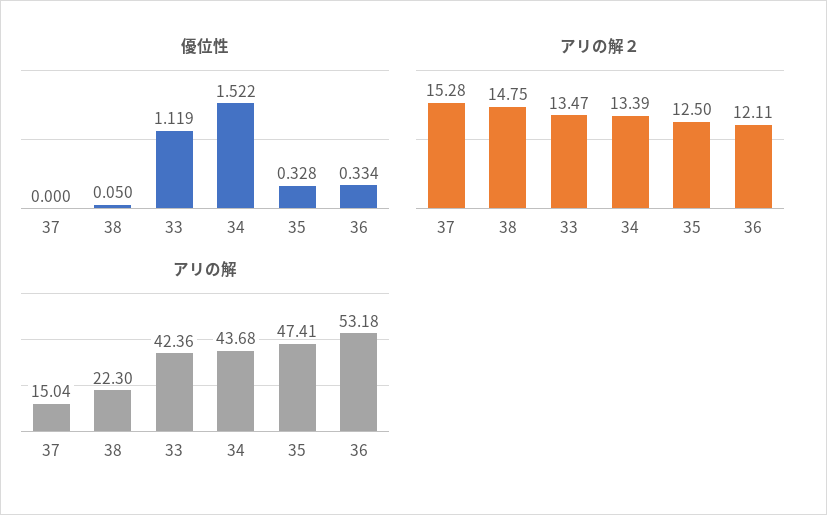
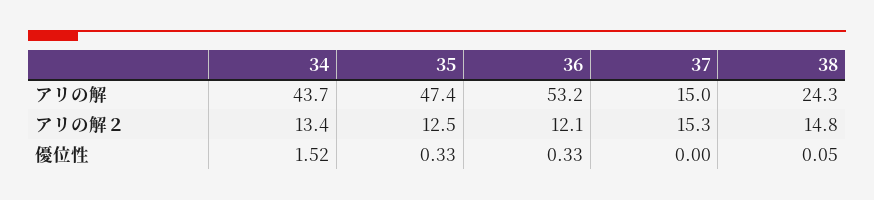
優位性, 33: 1.119 -> none
アリの解２, 33: 13.47 -> none
アリの解, 38: 22.3 -> 24.3
アリの解, 33: 42.36 -> none

